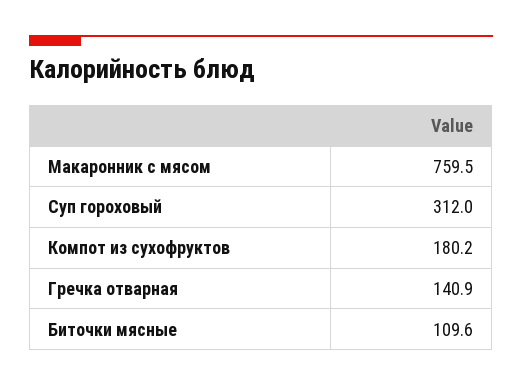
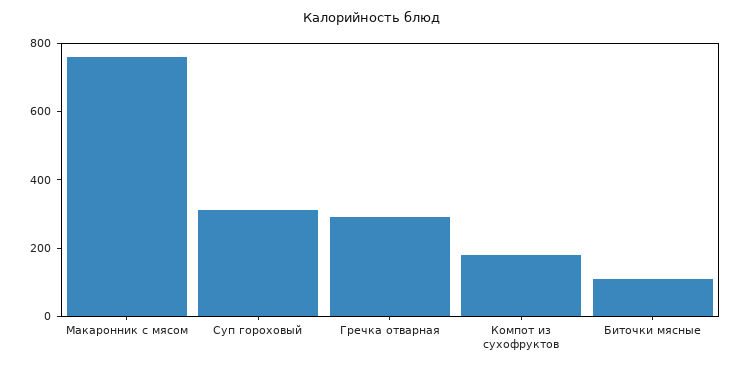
Гречка отварная: 140.9 -> 300

